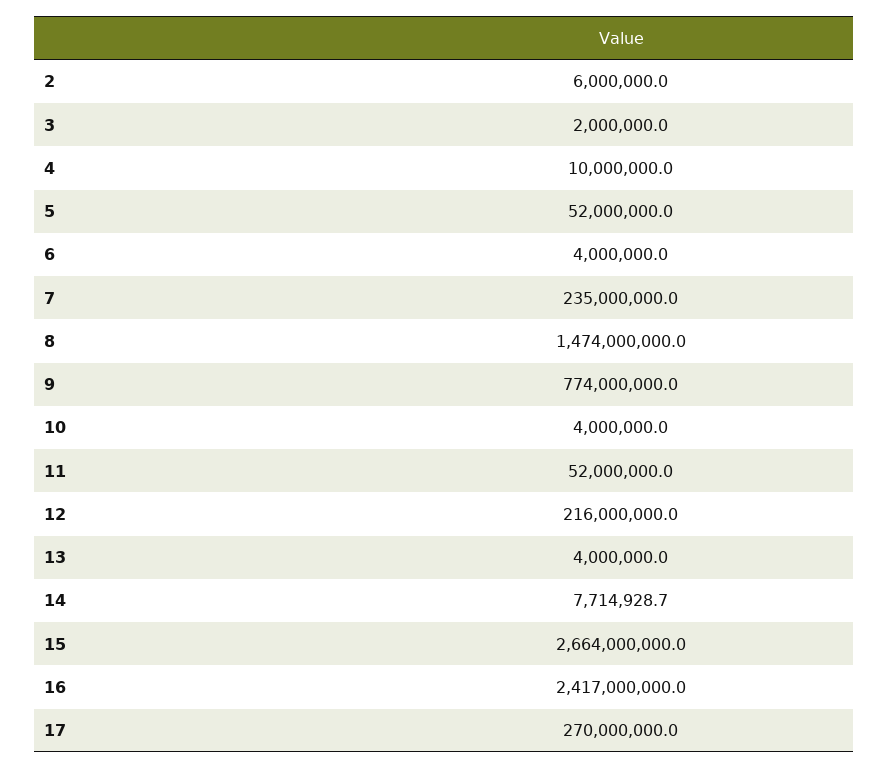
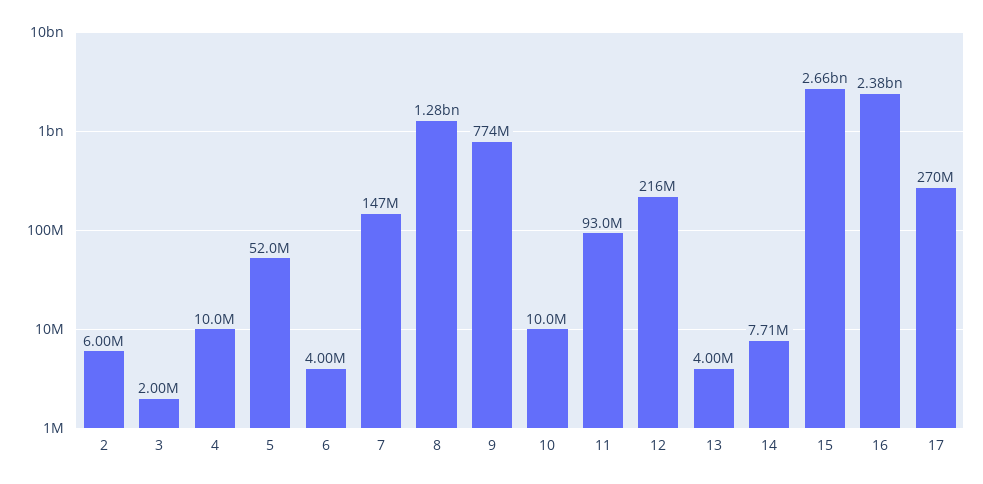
7: 235000000 -> 147000000
8: 1474000000 -> 1280000000
10: 4000000 -> 10000000
11: 52000000 -> 93000000
16: 2417000000 -> 2380000000

